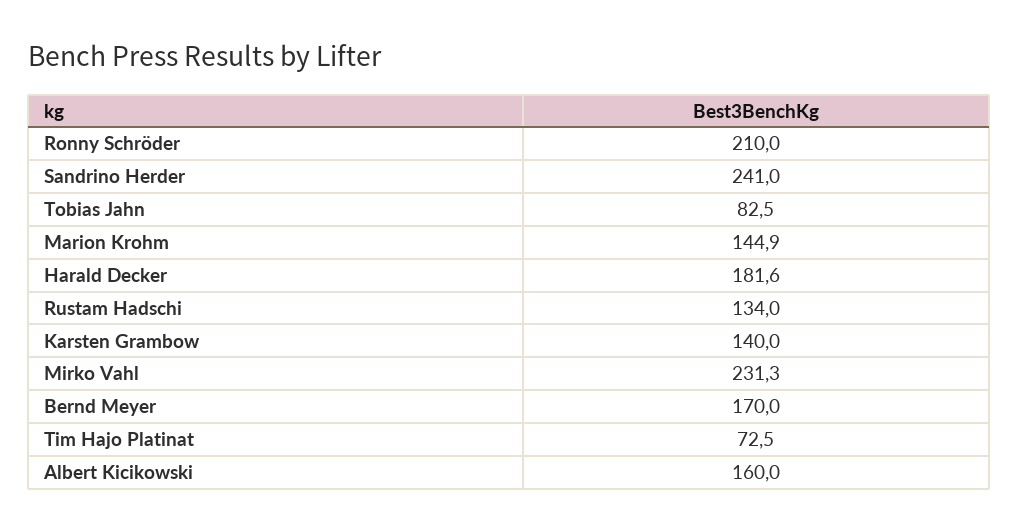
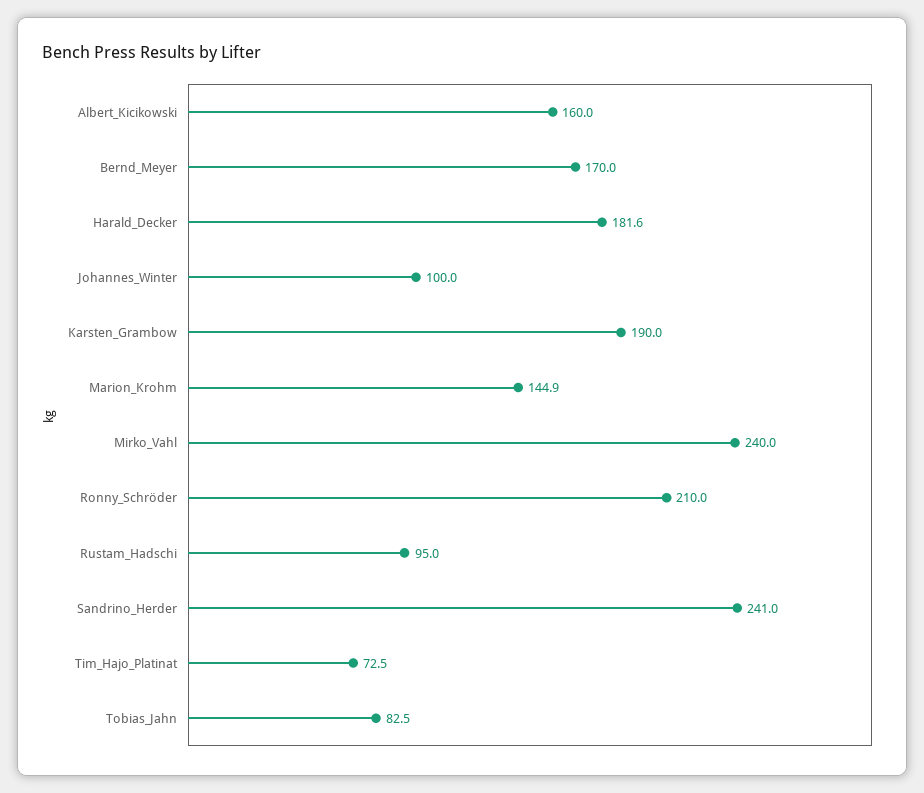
Rustam Hadschi: 134 -> 95
Karsten Grambow: 140 -> 190
Mirko Vahl: 231.3 -> 240
Johannes_Winter: none -> 100

